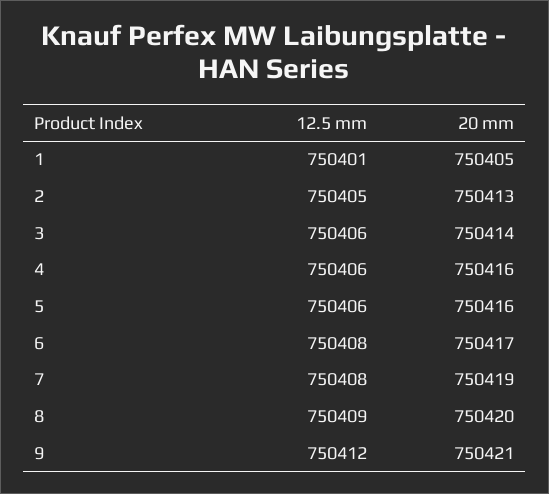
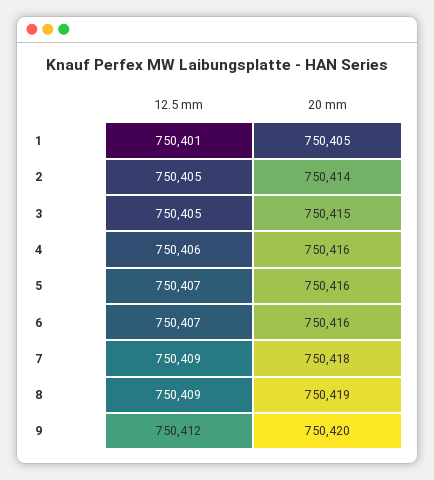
20 mm, 2: 750413 -> 750414
12.5 mm, 3: 750406 -> 750405
20 mm, 3: 750414 -> 750415
12.5 mm, 5: 750406 -> 750407
12.5 mm, 6: 750408 -> 750407
20 mm, 6: 750417 -> 750416
12.5 mm, 7: 750408 -> 750409
20 mm, 7: 750419 -> 750418
20 mm, 8: 750420 -> 750419
20 mm, 9: 750421 -> 750420

